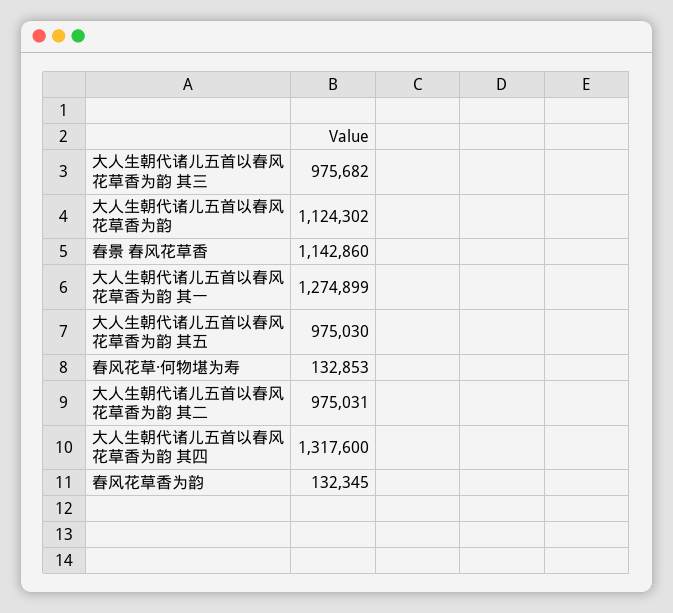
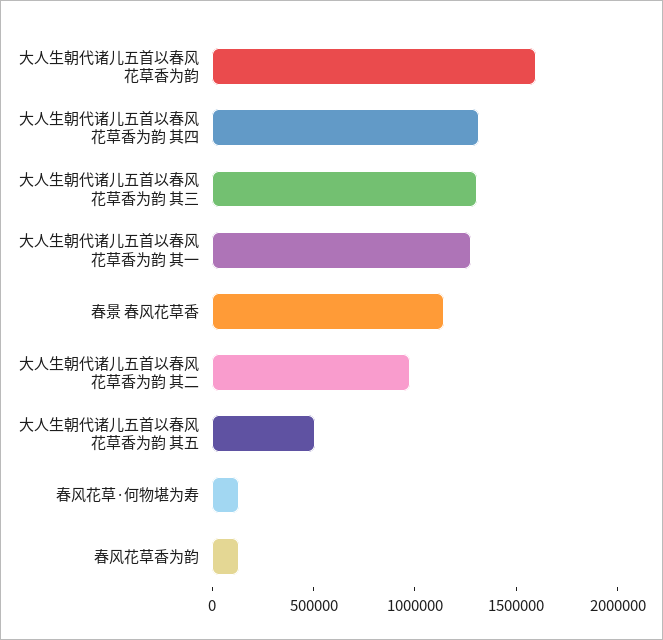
大人生朝代诸儿五首以春风花草香为韵 其三: 975682 -> 1300000
大人生朝代诸儿五首以春风花草香为韵: 1124302 -> 1600000
大人生朝代诸儿五首以春风花草香为韵 其五: 975030 -> 500000

